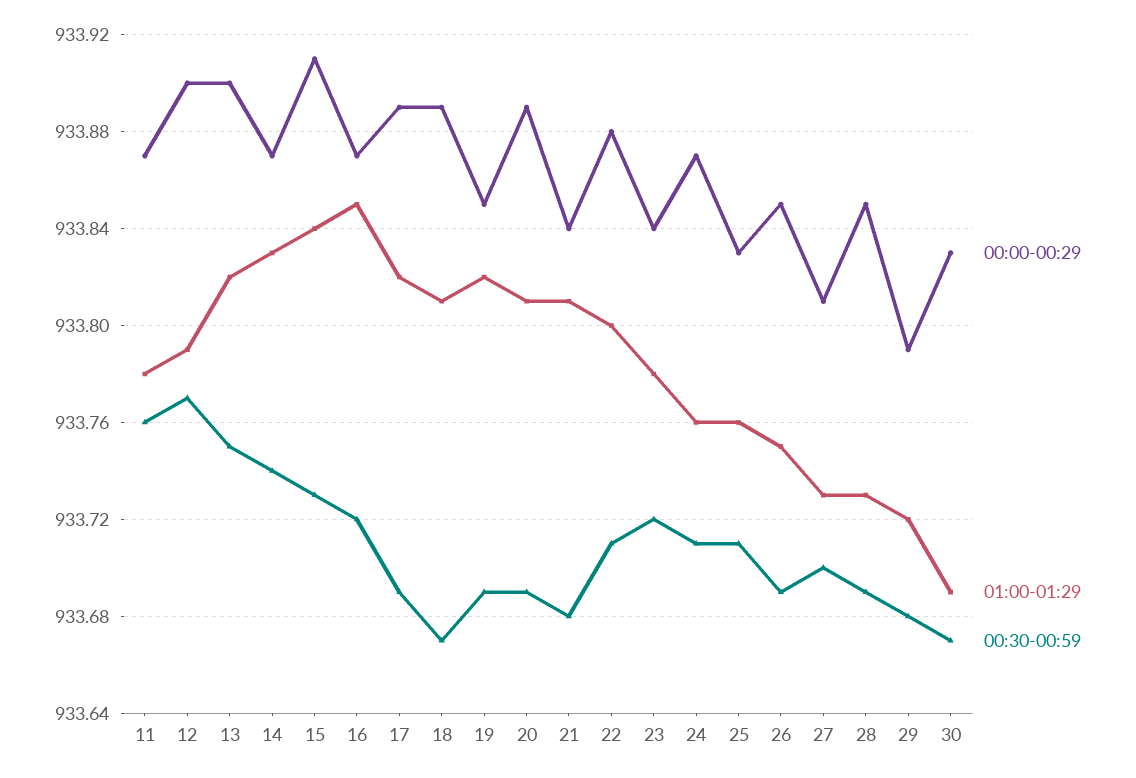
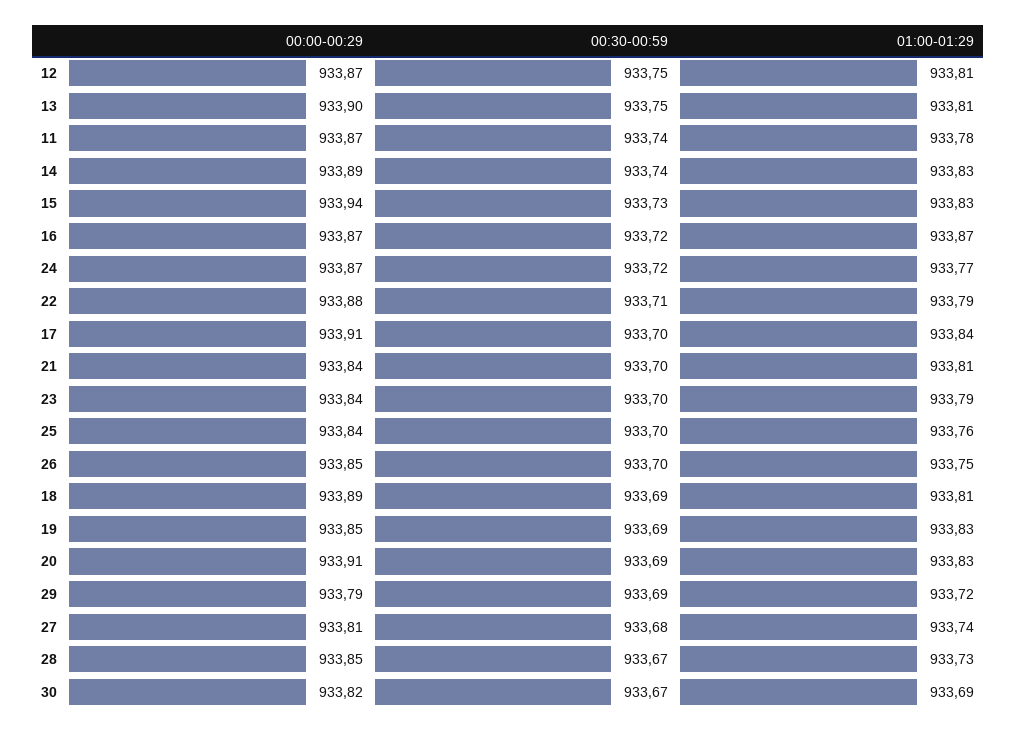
00:30-00:59, 11: 933.76 -> 933.74
00:00-00:29, 12: 933.9 -> 933.87
01:00-01:29, 12: 933.79 -> 933.81
00:30-00:59, 12: 933.77 -> 933.75
01:00-01:29, 13: 933.82 -> 933.81
00:00-00:29, 14: 933.87 -> 933.89
00:00-00:29, 15: 933.91 -> 933.94
01:00-01:29, 15: 933.84 -> 933.83
01:00-01:29, 16: 933.85 -> 933.87
00:00-00:29, 17: 933.89 -> 933.91
01:00-01:29, 17: 933.82 -> 933.84
00:30-00:59, 17: 933.69 -> 933.7
00:30-00:59, 18: 933.67 -> 933.69
01:00-01:29, 19: 933.82 -> 933.83
00:00-00:29, 20: 933.89 -> 933.91
01:00-01:29, 20: 933.81 -> 933.83
00:30-00:59, 21: 933.68 -> 933.7
01:00-01:29, 22: 933.8 -> 933.79
01:00-01:29, 23: 933.78 -> 933.79
00:30-00:59, 23: 933.72 -> 933.7
01:00-01:29, 24: 933.76 -> 933.77
00:30-00:59, 24: 933.71 -> 933.72
00:00-00:29, 25: 933.83 -> 933.84
00:30-00:59, 25: 933.71 -> 933.7
00:30-00:59, 26: 933.69 -> 933.7
01:00-01:29, 27: 933.73 -> 933.74
00:30-00:59, 27: 933.7 -> 933.68
00:30-00:59, 28: 933.69 -> 933.67
00:30-00:59, 29: 933.68 -> 933.69
00:00-00:29, 30: 933.83 -> 933.82

